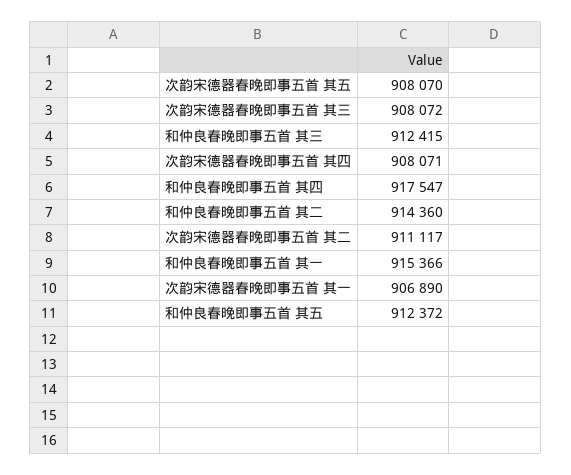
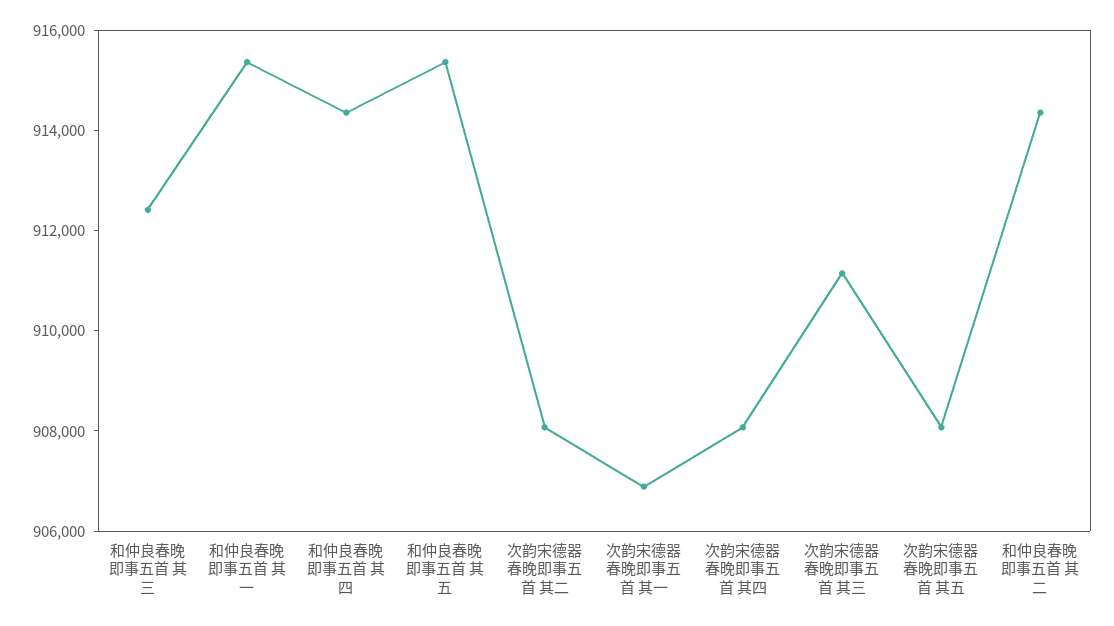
次韵宋德器春晚即事五首 其三: 908072 -> 911000
和仲良春晚即事五首 其四: 917547 -> 914500
次韵宋德器春晚即事五首 其二: 911117 -> 908000
和仲良春晚即事五首 其五: 912372 -> 915500

